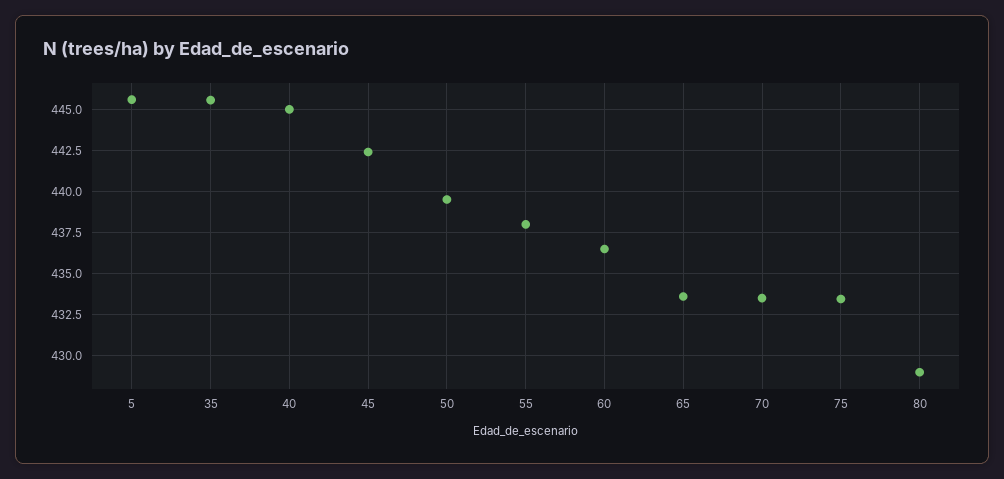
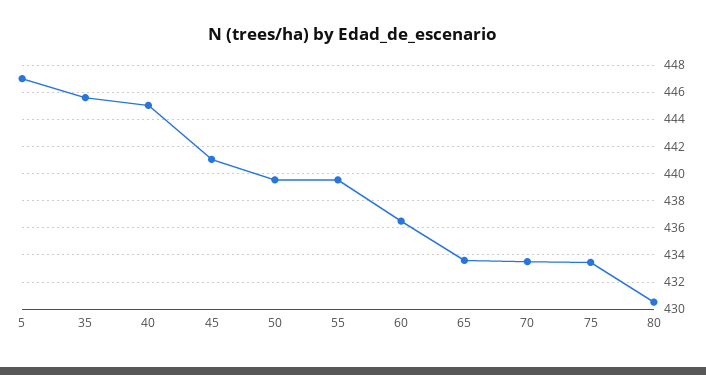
5: 445.5 -> 447
45: 442.5 -> 441
55: 438 -> 439.5
80: 429 -> 430.5

